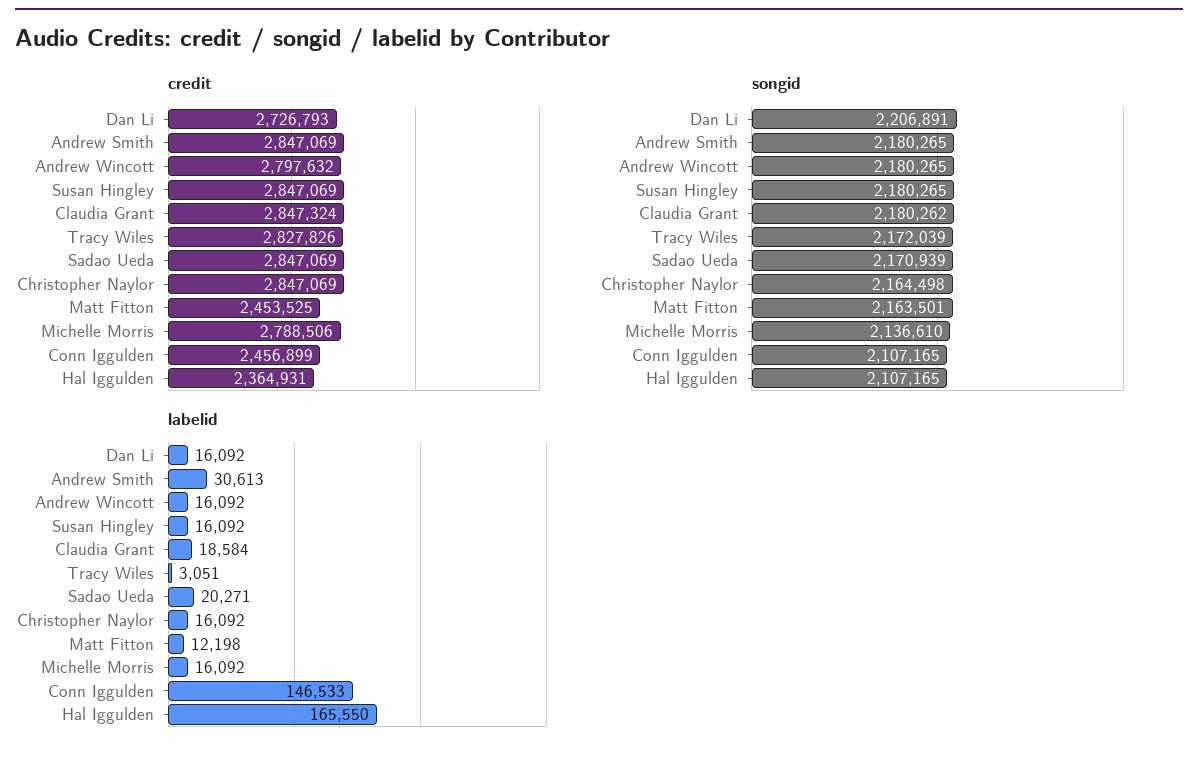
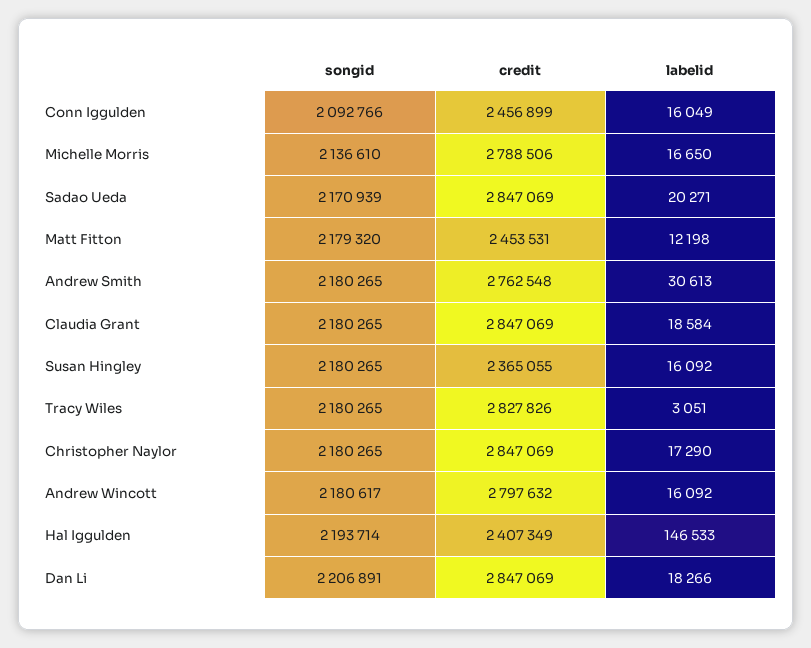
credit, Dan Li: 2726793 -> 2847069
credit, Andrew Smith: 2847069 -> 2762548
credit, Susan Hingley: 2847069 -> 2365055
credit, Claudia Grant: 2847324 -> 2847069
credit, Matt Fitton: 2453525 -> 2453531
credit, Hal Iggulden: 2364931 -> 2407349
songid, Andrew Wincott: 2180265 -> 2180617
songid, Claudia Grant: 2180262 -> 2180265
songid, Tracy Wiles: 2172039 -> 2180265
songid, Christopher Naylor: 2164498 -> 2180265
songid, Matt Fitton: 2163501 -> 2179320
songid, Conn Iggulden: 2107165 -> 2092766
songid, Hal Iggulden: 2107165 -> 2193714
labelid, Dan Li: 16092 -> 18266
labelid, Christopher Naylor: 16092 -> 17290
labelid, Michelle Morris: 16092 -> 16650
labelid, Conn Iggulden: 146533 -> 16049
labelid, Hal Iggulden: 165550 -> 146533

